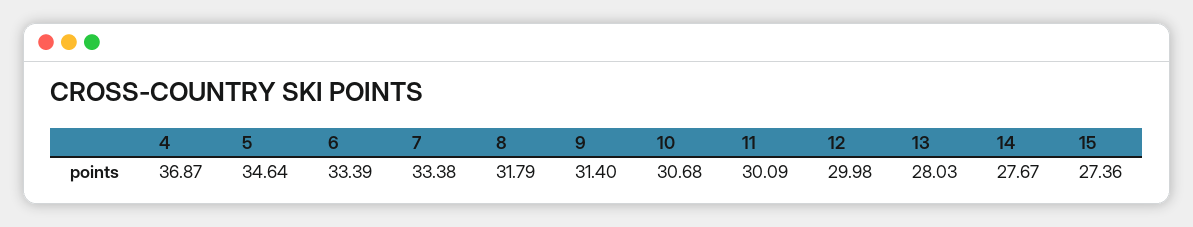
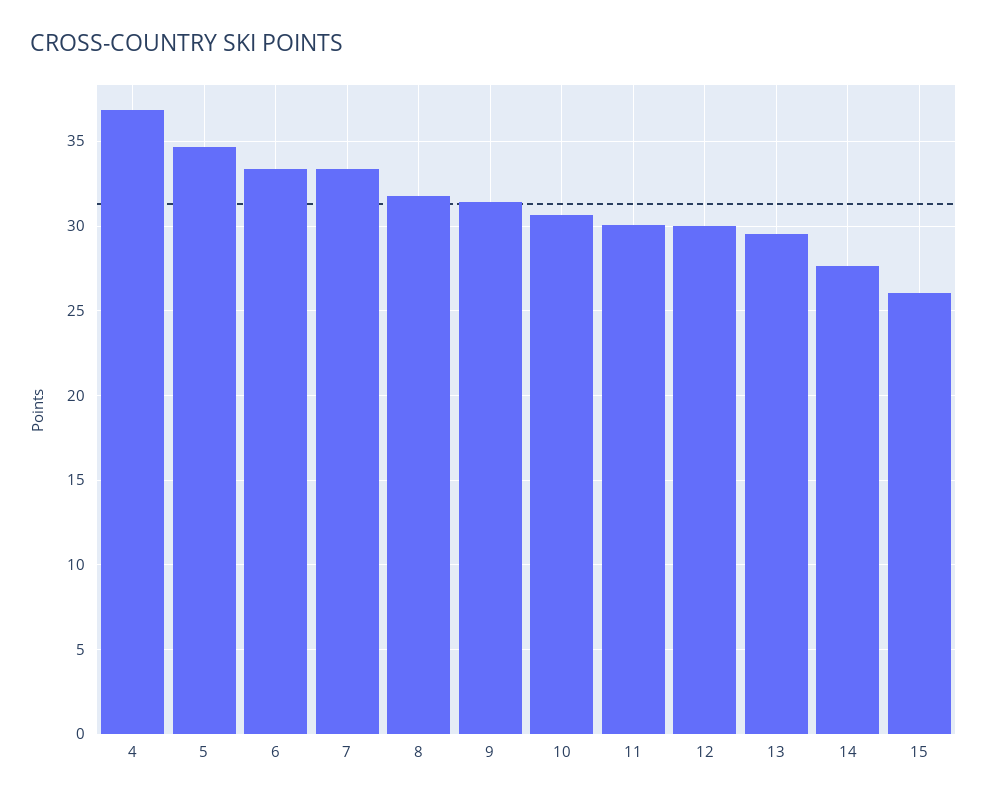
13: 28.03 -> 29.5
15: 27.36 -> 26

